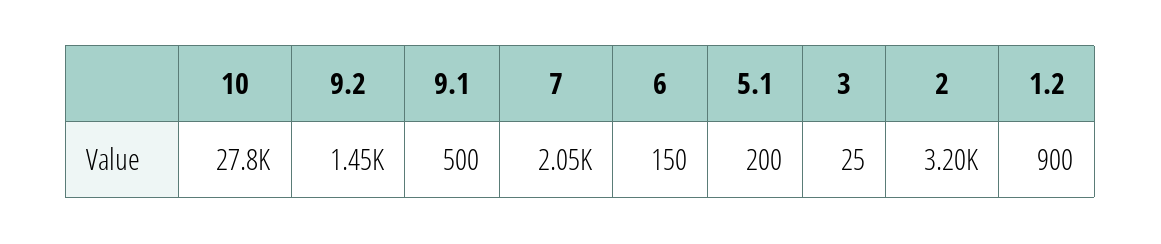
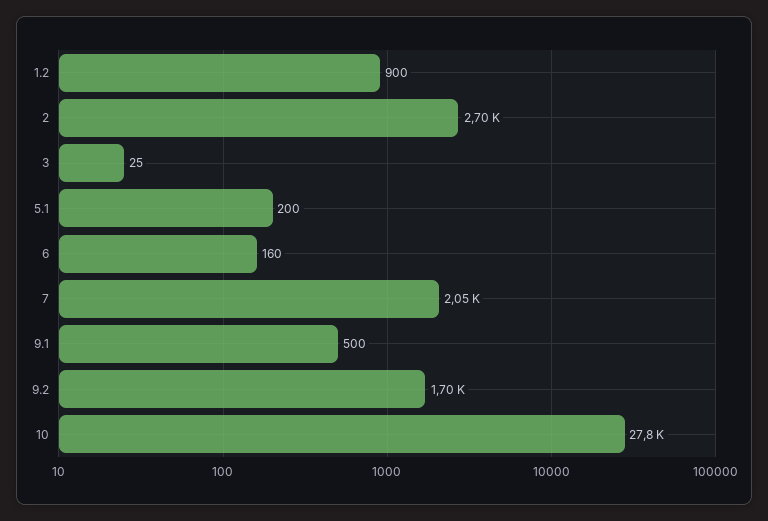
9.2: 1450 -> 1700
6: 150 -> 160
2: 3200 -> 2700

